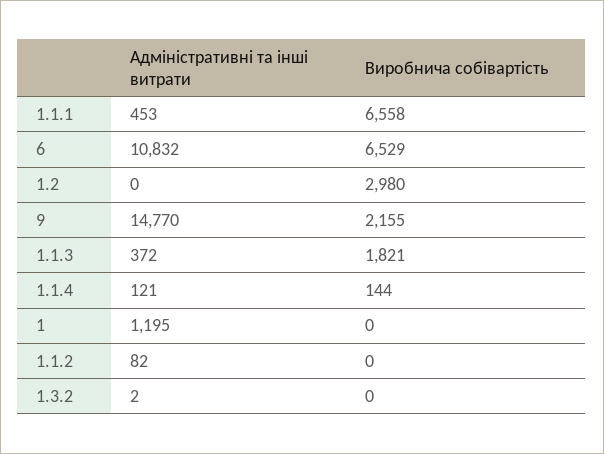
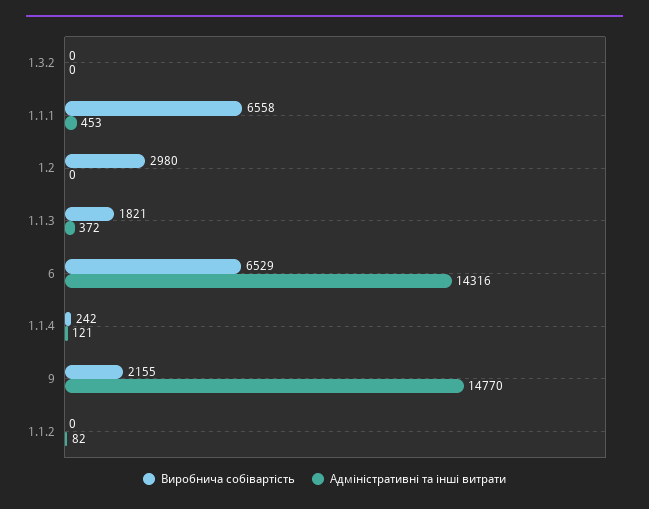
Адміністративні та інші витрати, 6: 10832 -> 14316
Виробнича собівартість, 1.1.4: 144 -> 242
Адміністративні та інші витрати, 1: 1195 -> none
Виробнича собівартість, 1: 0 -> none
Адміністративні та інші витрати, 1.3.2: 2 -> 0

